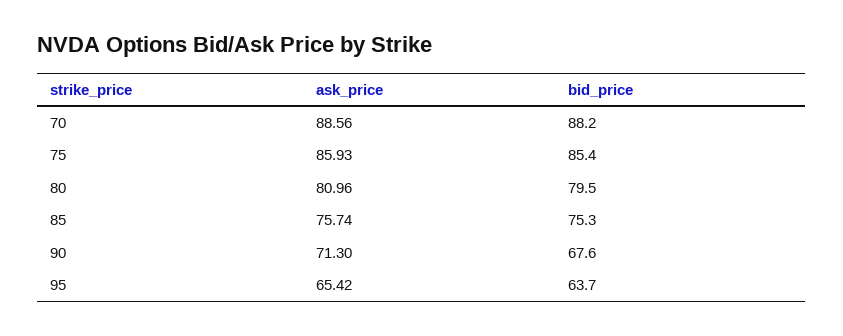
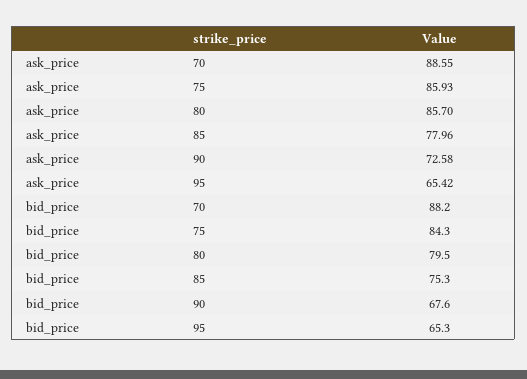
ask_price, 70: 88.56 -> 88.55
bid_price, 75: 85.4 -> 84.3
ask_price, 80: 80.96 -> 85.7
ask_price, 85: 75.74 -> 77.96
ask_price, 90: 71.3 -> 72.58
bid_price, 95: 63.7 -> 65.3

